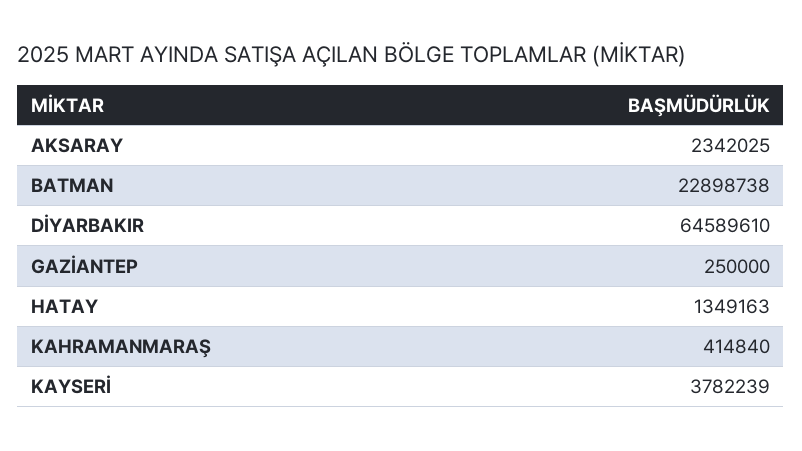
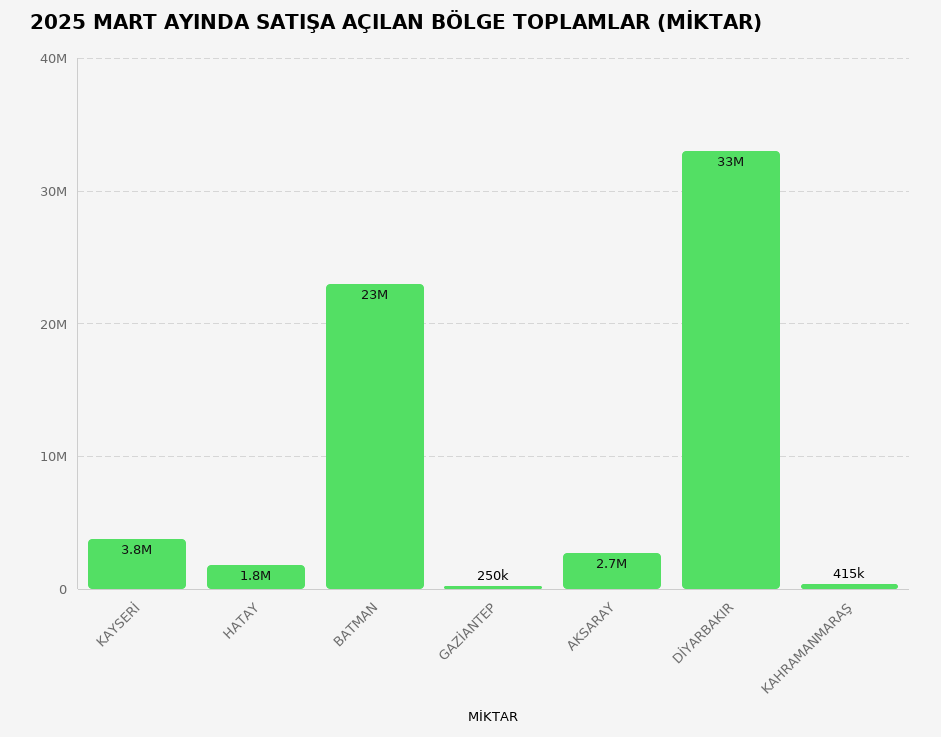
AKSARAY: 2342025 -> 2700000
DİYARBAKIR: 64589610 -> 33000000
HATAY: 1349163 -> 1800000

